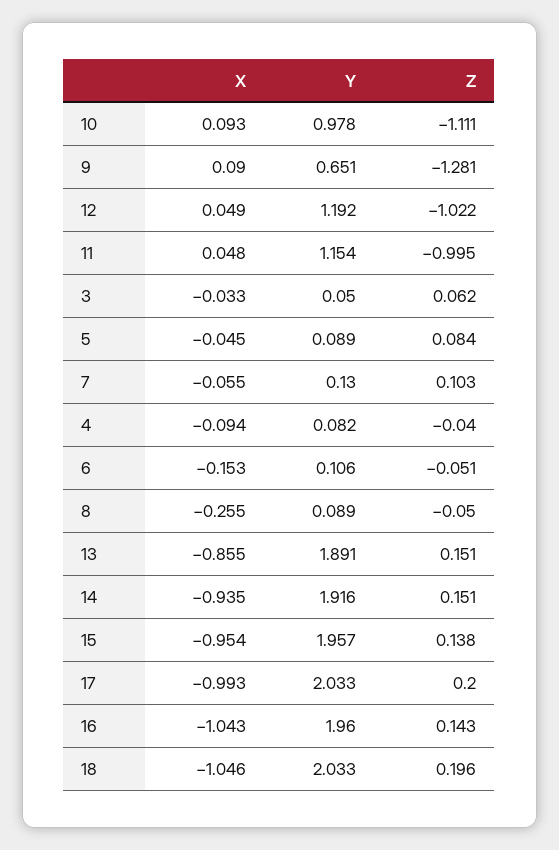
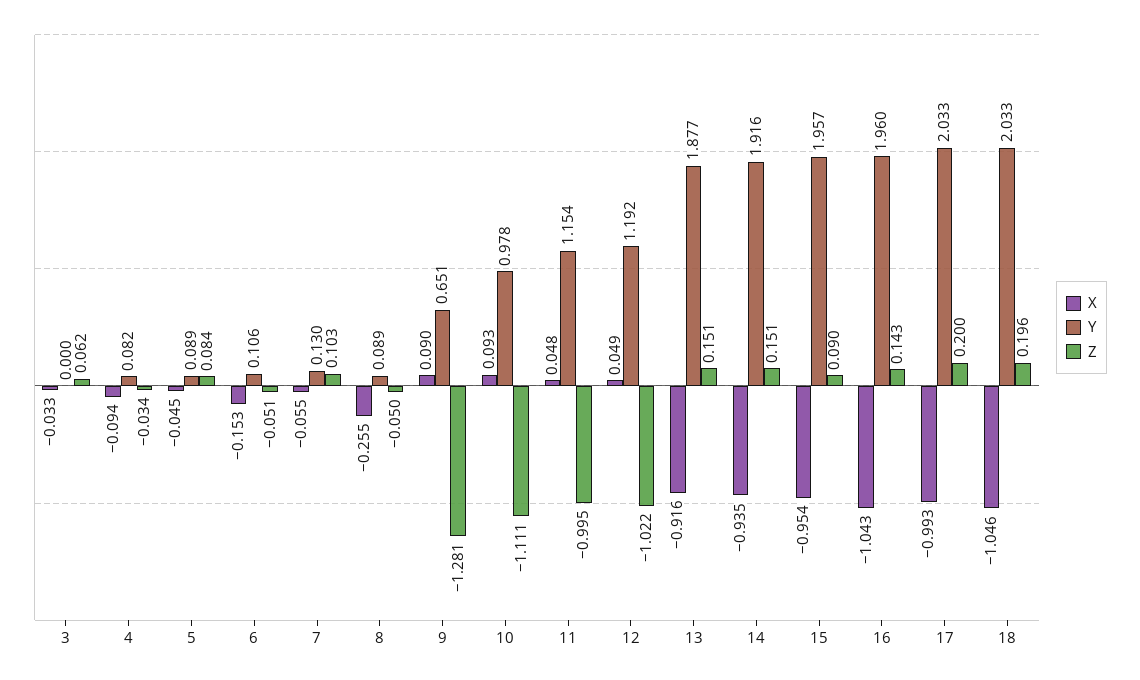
Y, 3: 0.05 -> 0
Z, 4: -0.04 -> -0.034
X, 13: -0.855 -> -0.916
Y, 13: 1.891 -> 1.877
Z, 15: 0.138 -> 0.09

